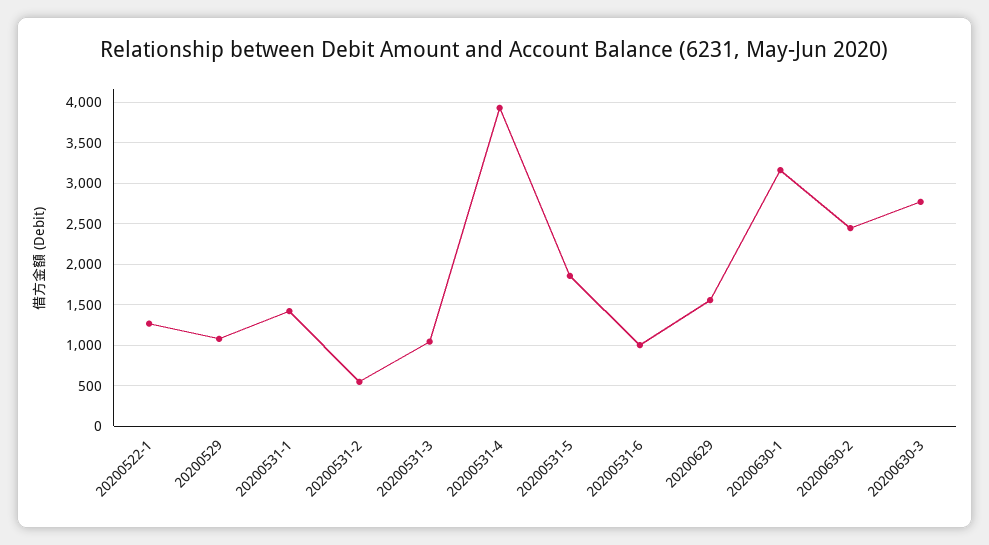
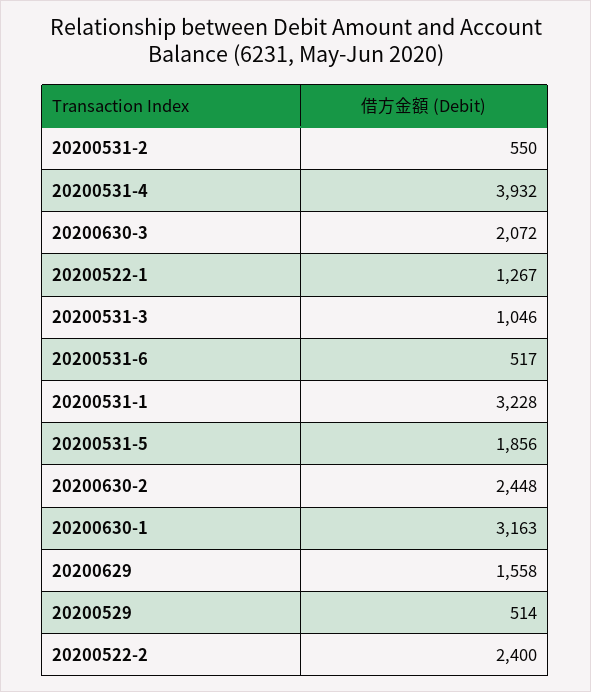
20200529: 1100 -> 514
20200531-1: 1400 -> 3228
20200531-6: 1000 -> 517
20200630-3: 2800 -> 2072
20200522-2: none -> 2400

